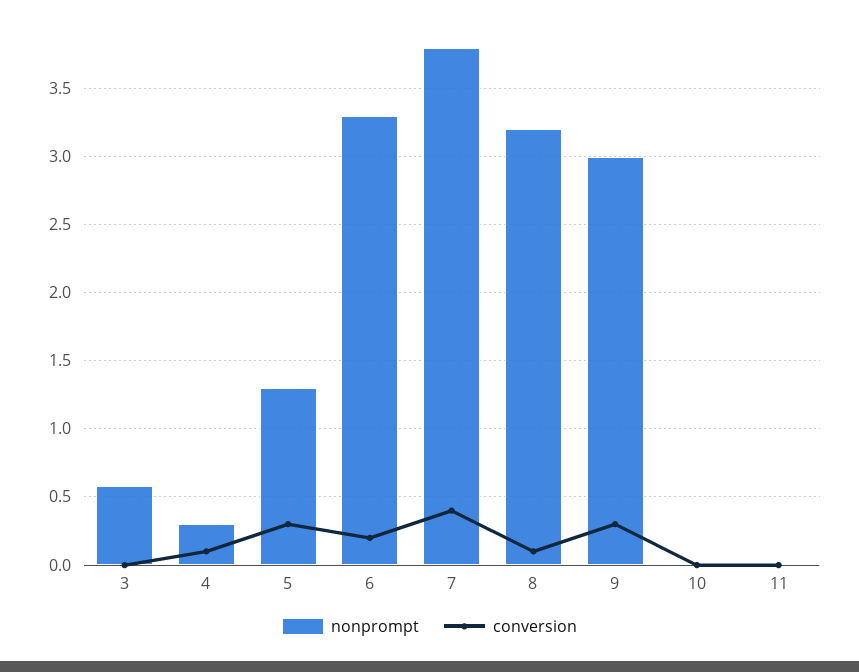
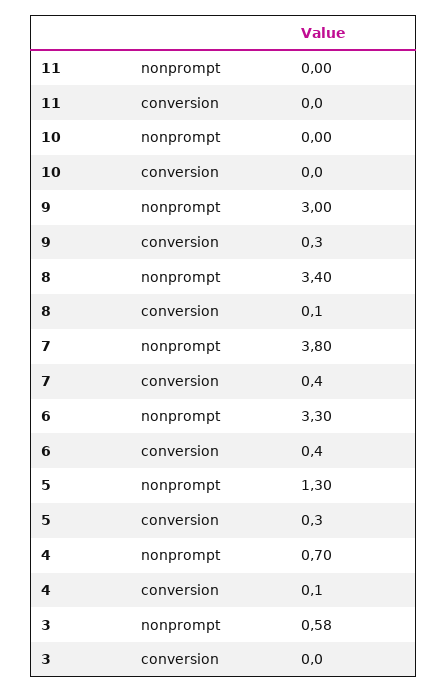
nonprompt, 4: 0.3 -> 0.7
conversion, 6: 0.2 -> 0.4
nonprompt, 8: 3.2 -> 3.4

